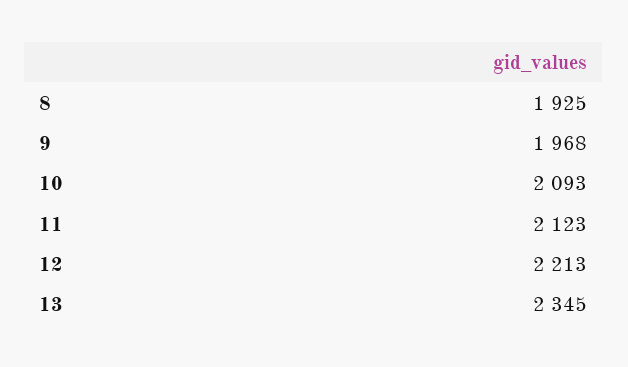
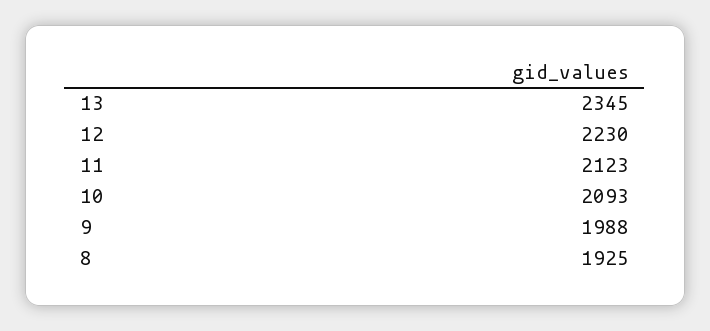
9: 1968 -> 1988
12: 2213 -> 2230

